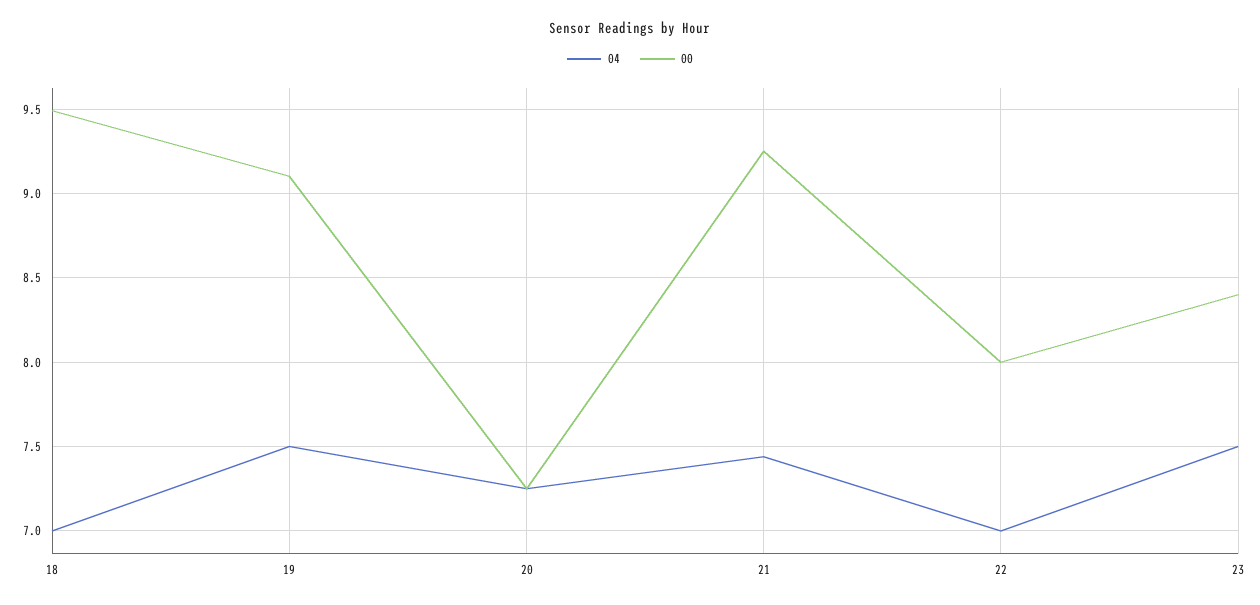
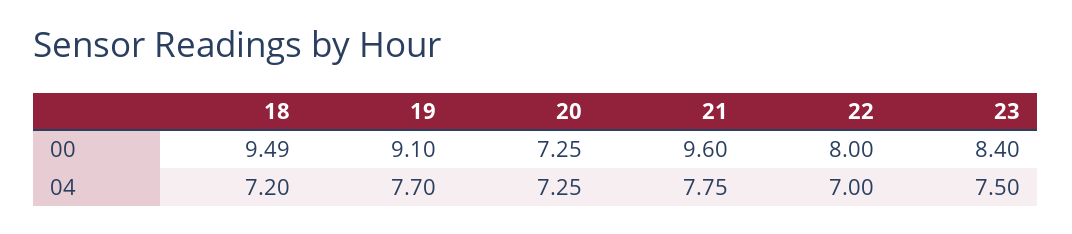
04, 18: 7 -> 7.2
04, 19: 7.5 -> 7.7
04, 21: 7.45 -> 7.75
00, 21: 9.25 -> 9.6

